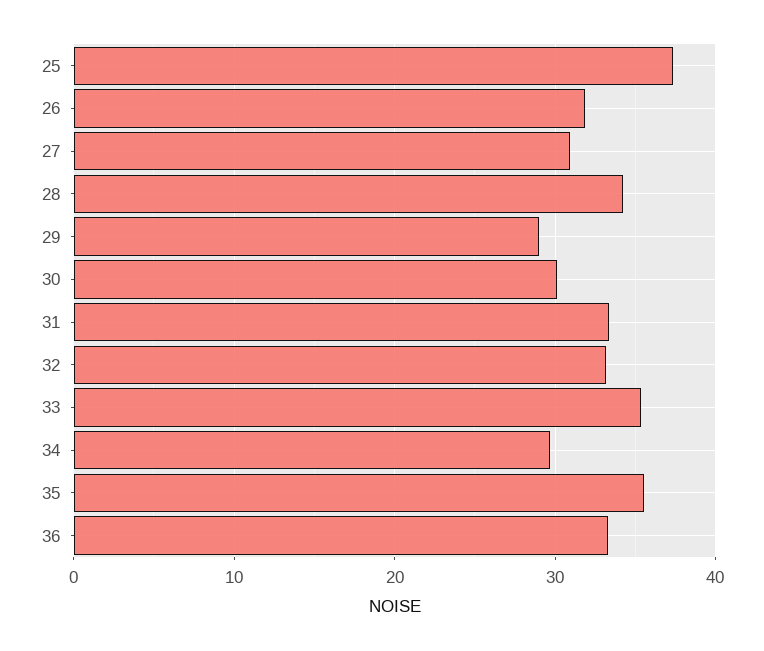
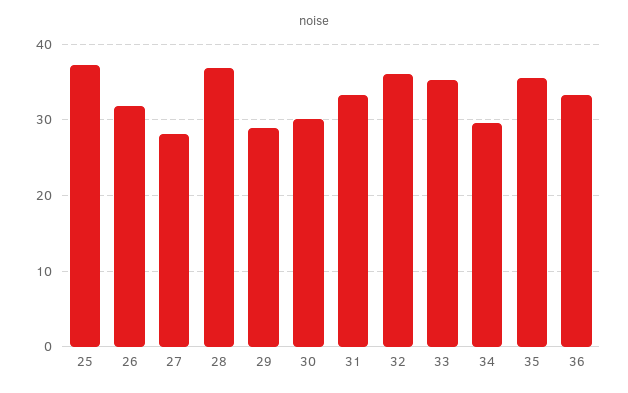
27: 31 -> 28
28: 34 -> 37
32: 33 -> 36

